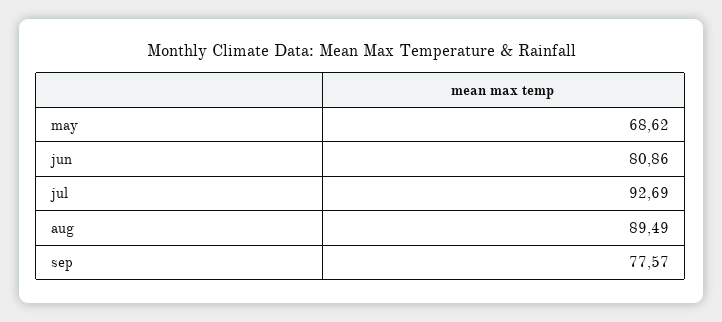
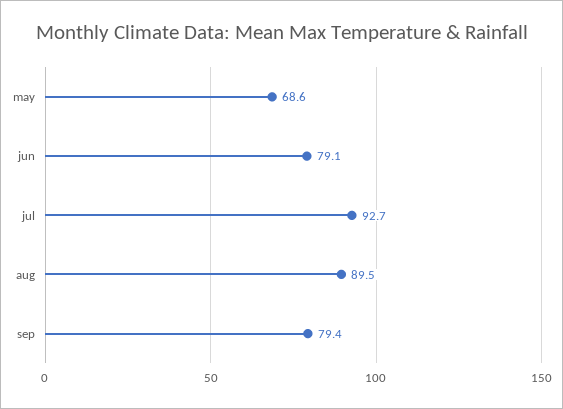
jun: 80.86 -> 79.1
sep: 77.57 -> 79.4

